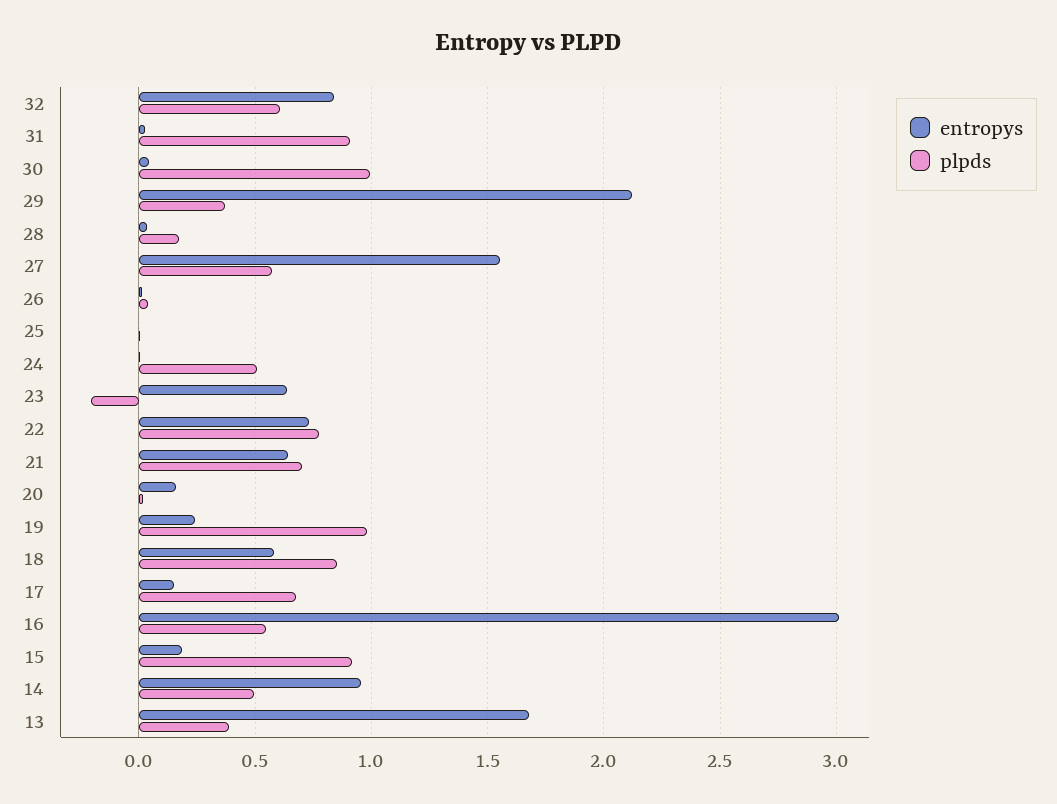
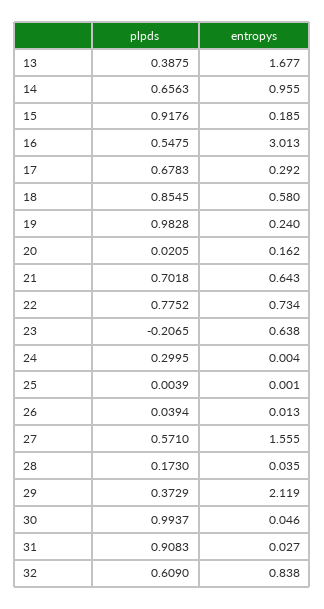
plpds, 24: 0.5 -> 0.2995
entropys, 17: 0.15 -> 0.292
plpds, 14: 0.5 -> 0.6563

